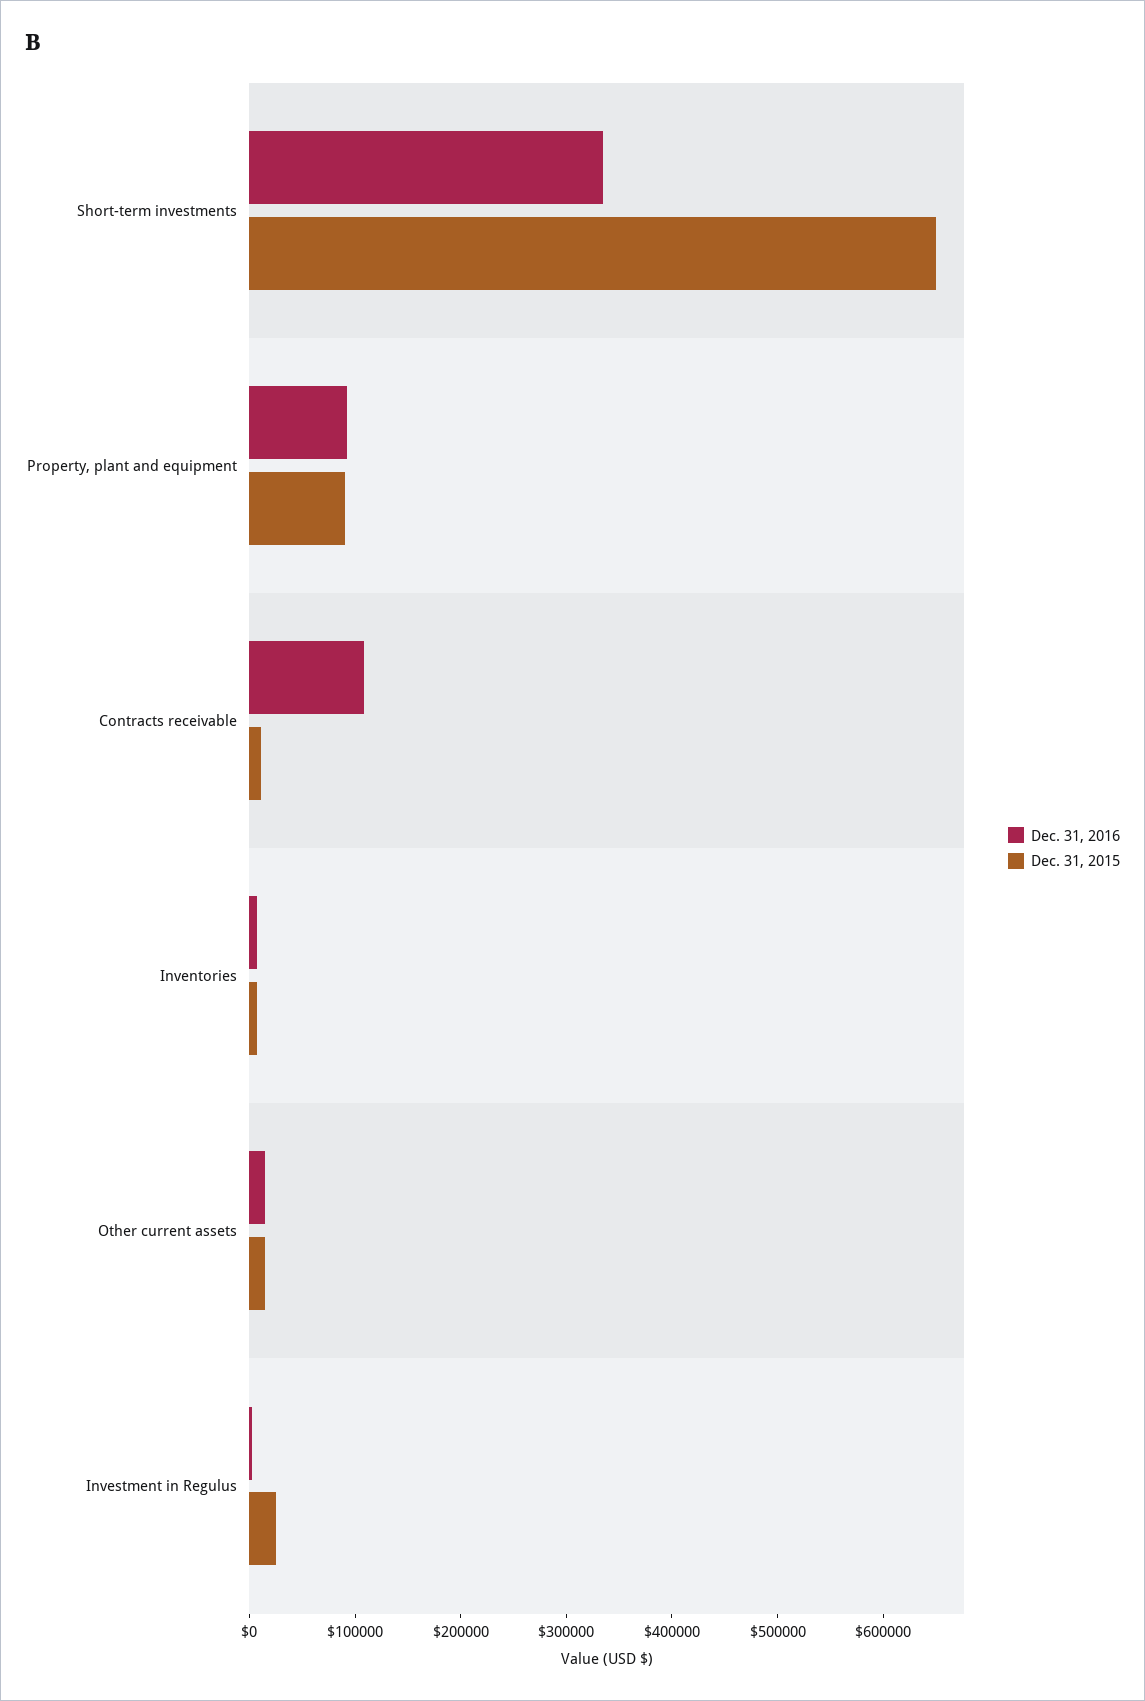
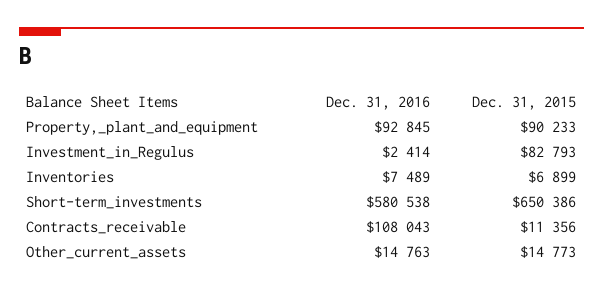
Dec. 31, 2016, Short-term investments: 340000 -> 580538
Dec. 31, 2015, Investment in Regulus: 20000 -> 82793

